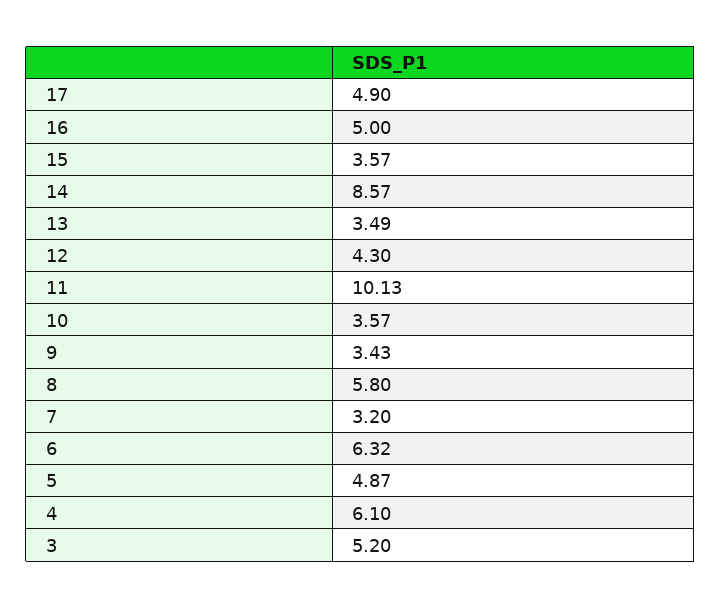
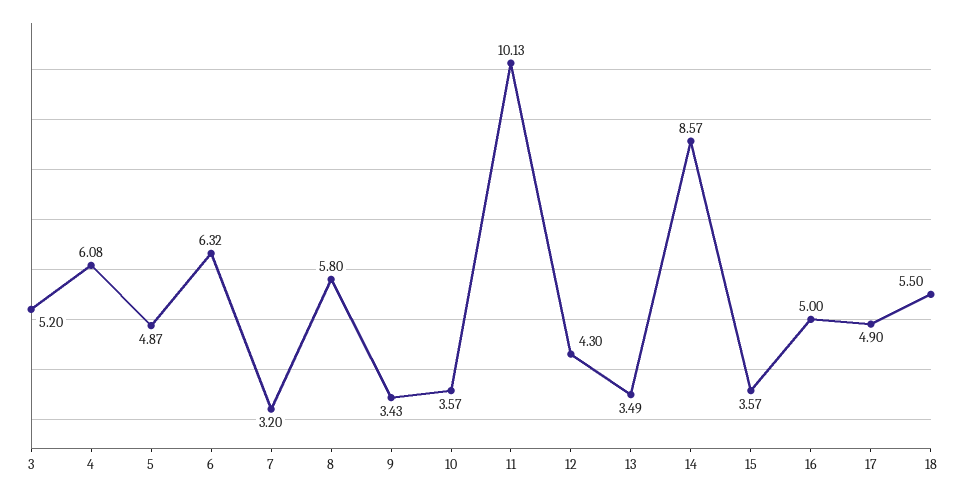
4: 6.1 -> 6.08
18: none -> 5.5

